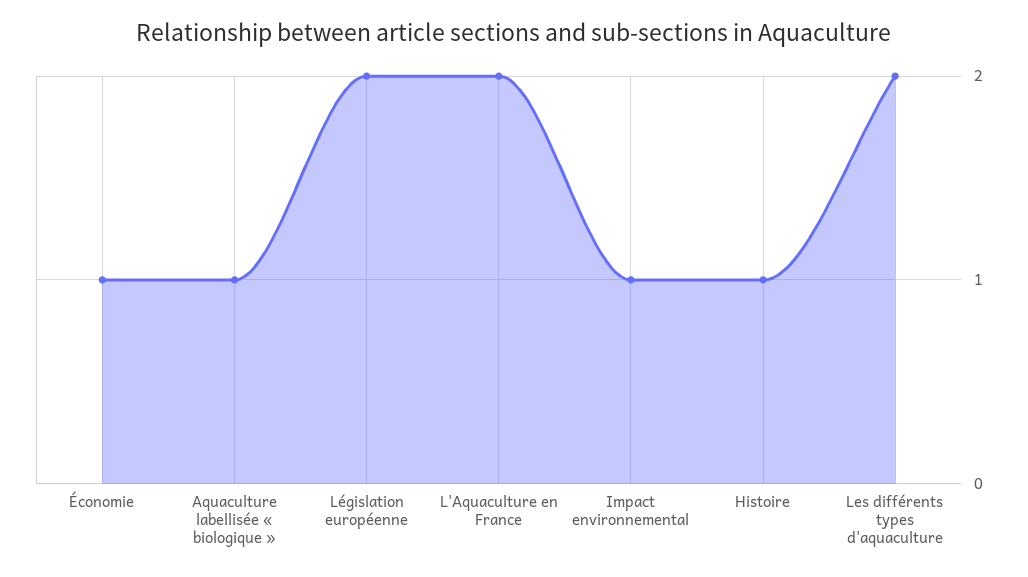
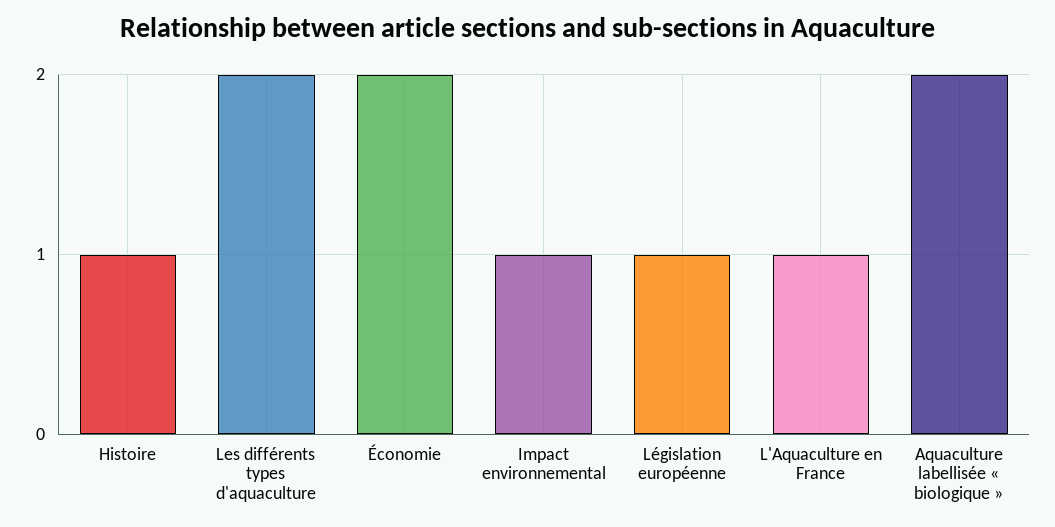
Économie: 1 -> 2
Aquaculture labellisée « biologique »: 1 -> 2
Législation européenne: 2 -> 1
L'Aquaculture en France: 2 -> 1

